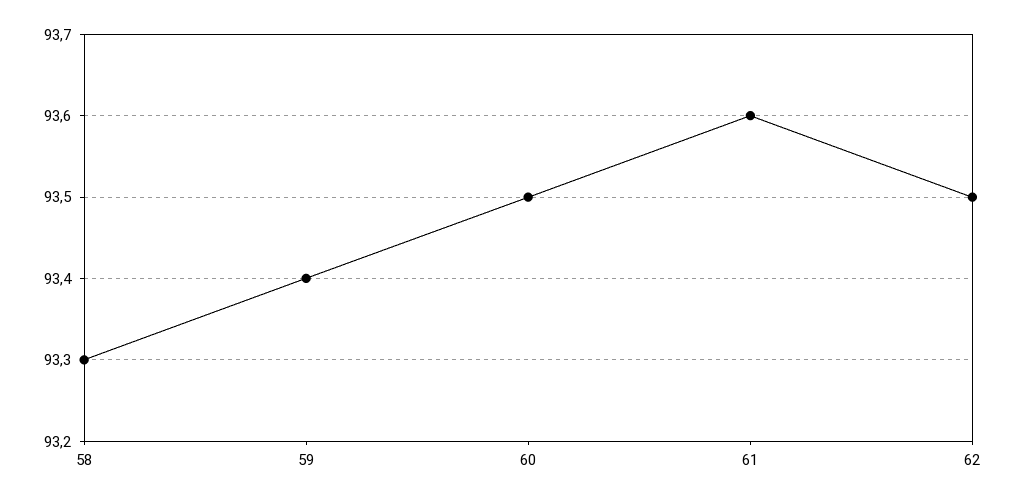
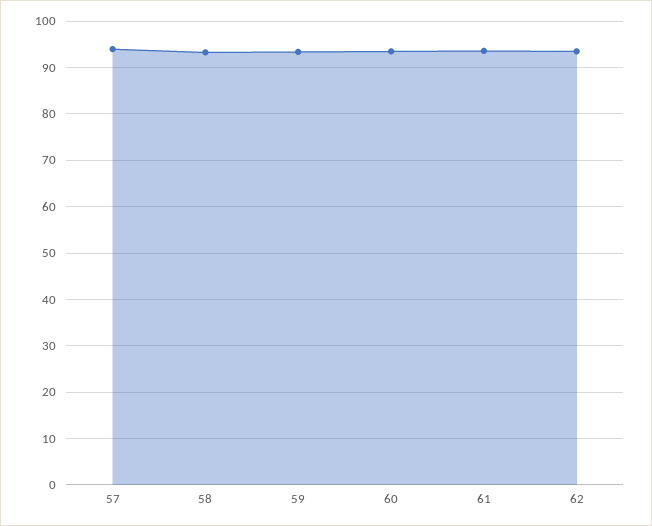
57: none -> 94

